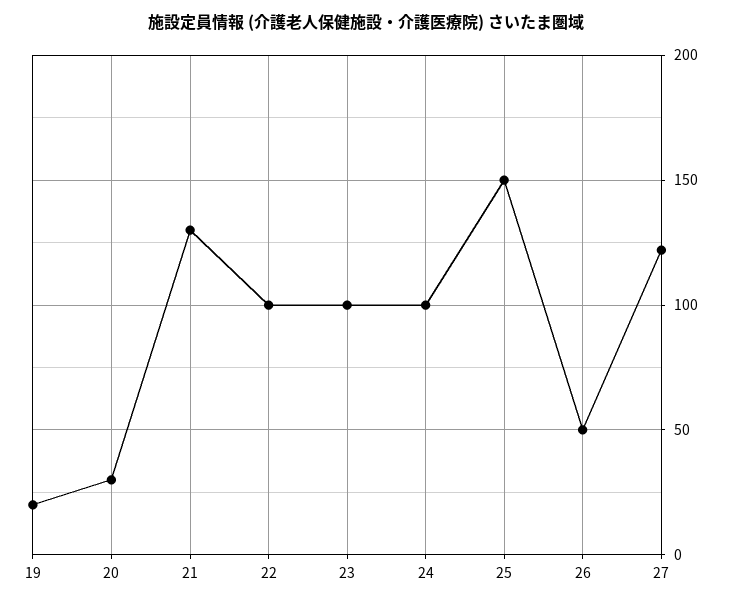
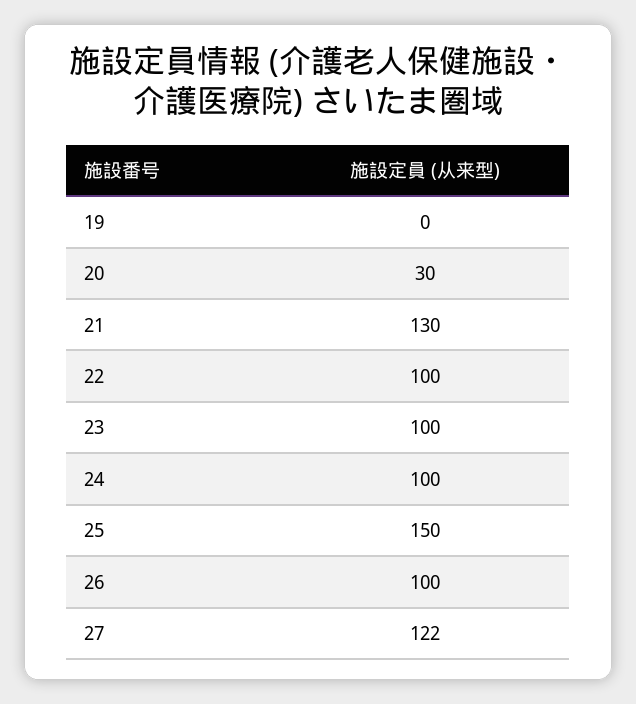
19: 20 -> 0
26: 50 -> 100

